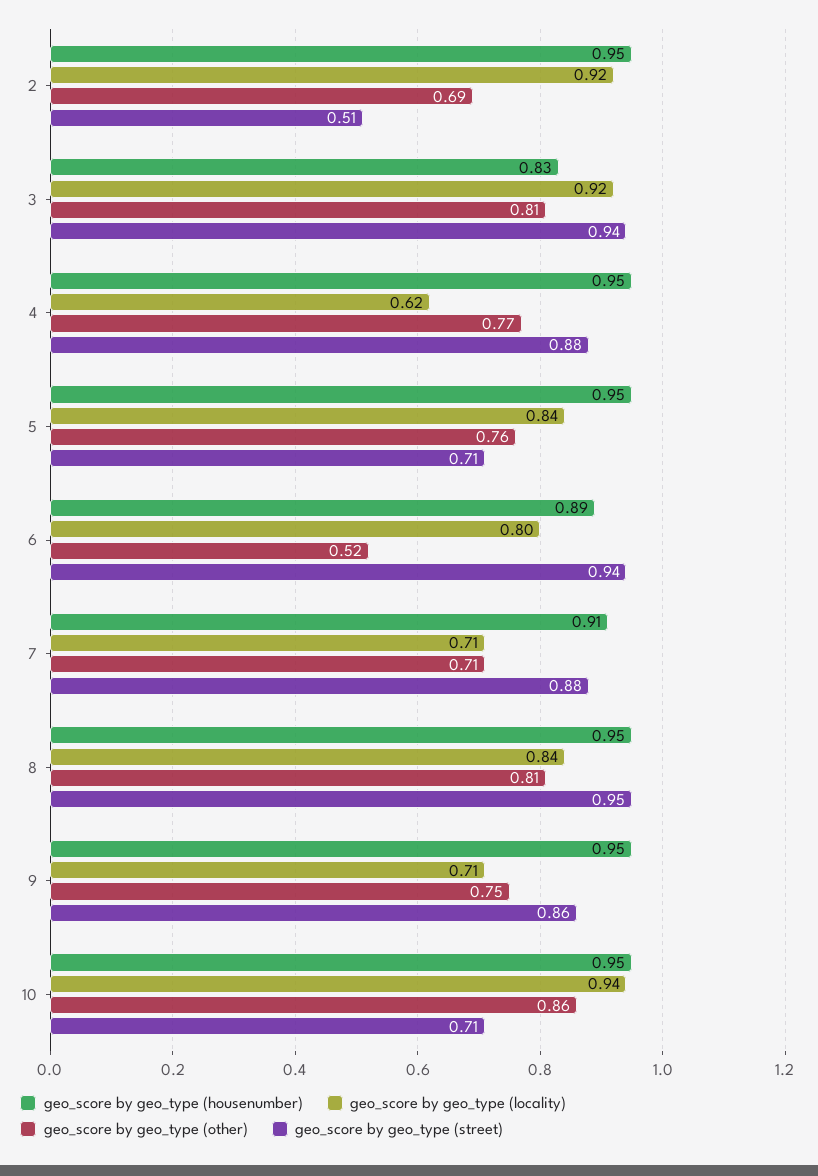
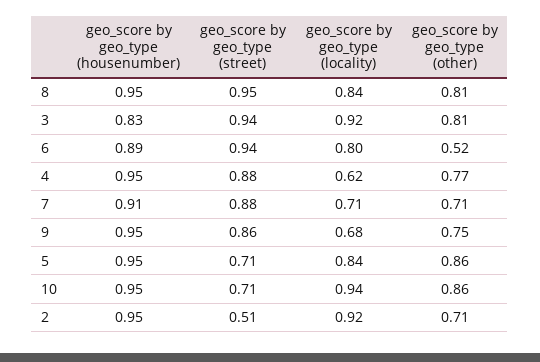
geo_score by geo_type (other), 2: 0.69 -> 0.71
geo_score by geo_type (other), 5: 0.76 -> 0.86
geo_score by geo_type (locality), 9: 0.71 -> 0.68

